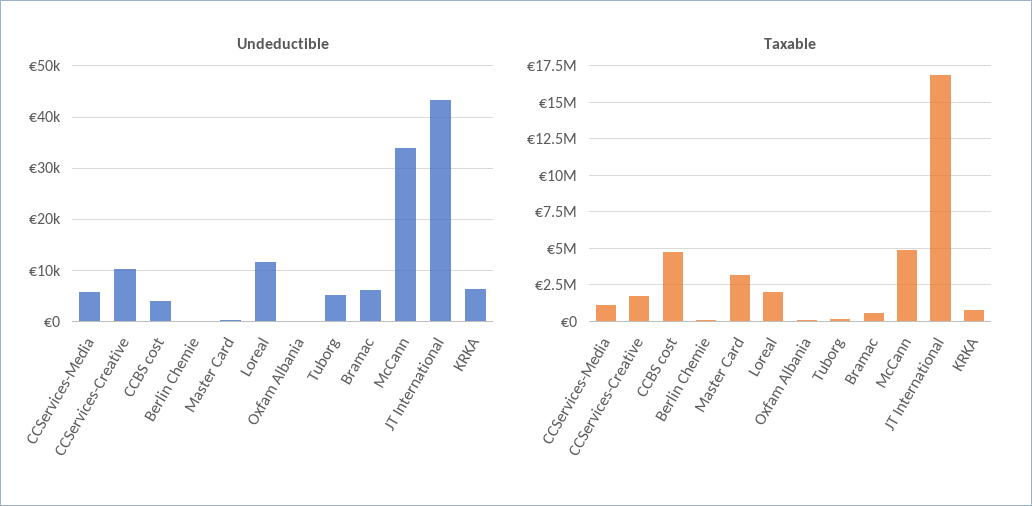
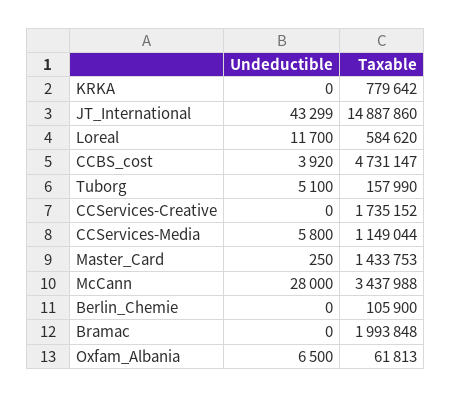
Undeductible, CCServices-Creative: 10000 -> 0
Undeductible, Oxfam Albania: 0 -> 6500
Undeductible, Bramac: 6000 -> 0
Undeductible, McCann: 34000 -> 28000
Undeductible, KRKA: 6000 -> 0
Taxable, Master Card: 3000000 -> 1433753
Taxable, Loreal: 2000000 -> 584620
Taxable, Bramac: 500000 -> 1993848
Taxable, McCann: 5000000 -> 3437988
Taxable, JT International: 17000000 -> 14887860

